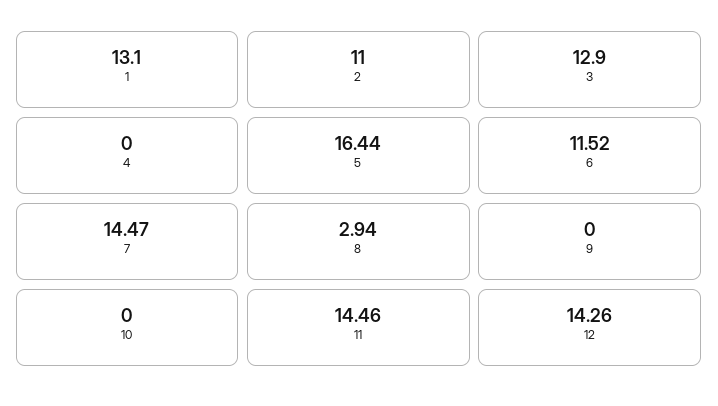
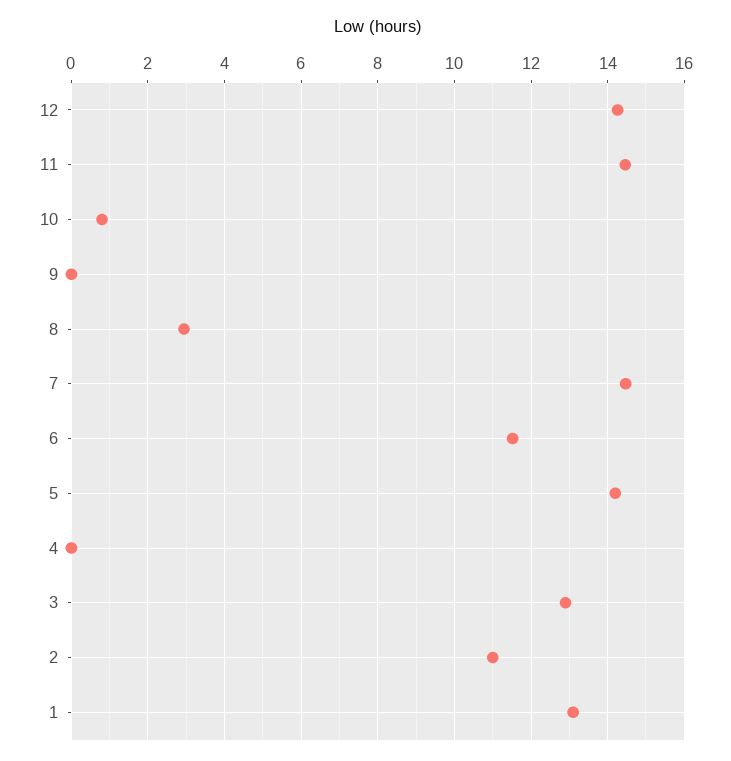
5: 16.44 -> 14.2
10: 0 -> 0.8

